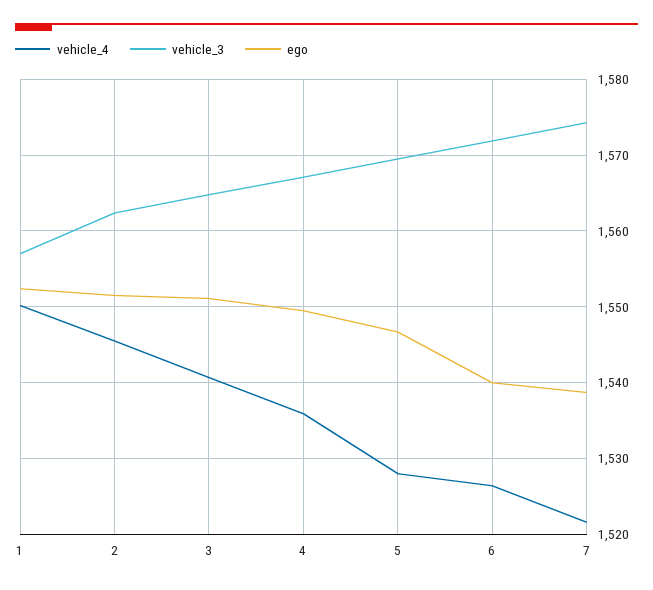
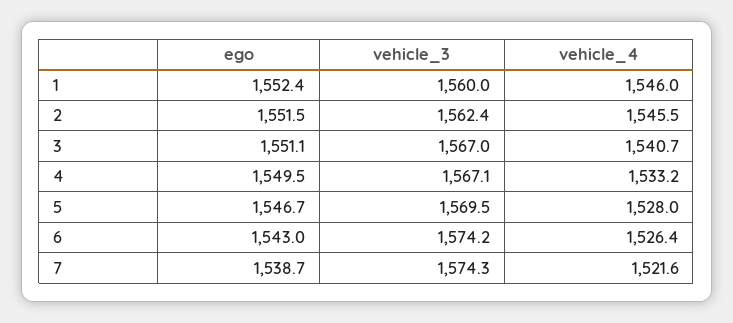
vehicle_4, 1: 1550 -> 1546
vehicle_3, 1: 1557 -> 1560
vehicle_3, 3: 1565 -> 1567
vehicle_4, 4: 1536 -> 1533.2
vehicle_3, 6: 1572 -> 1574.2
ego, 6: 1540 -> 1543

